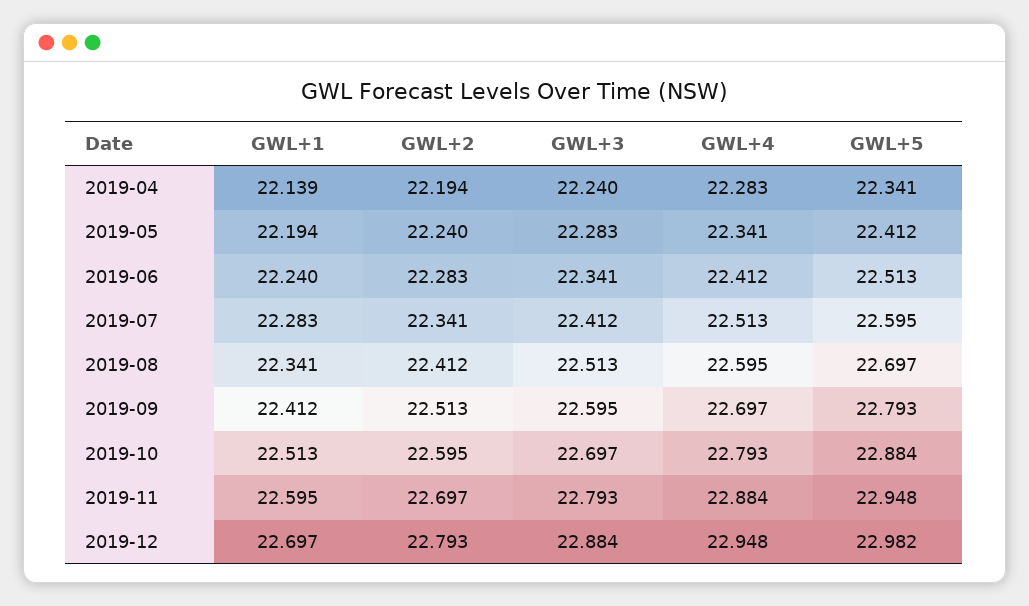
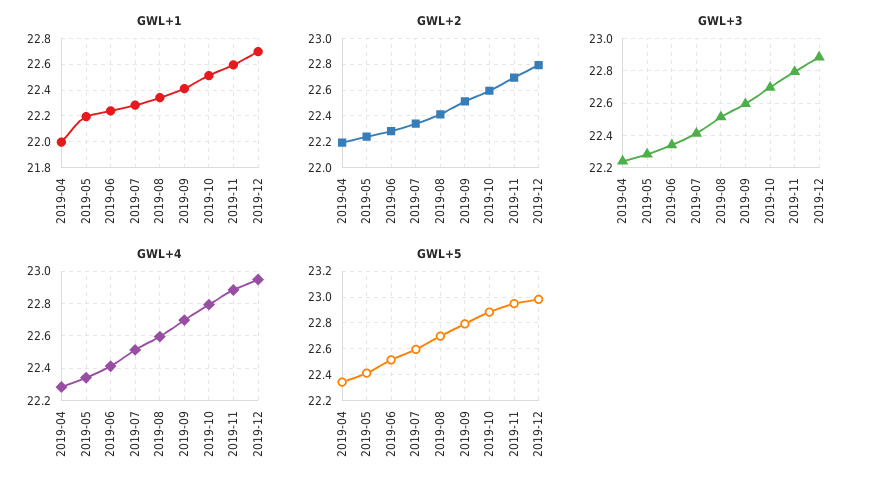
GWL+1, 2019-04: 22.139 -> 22

